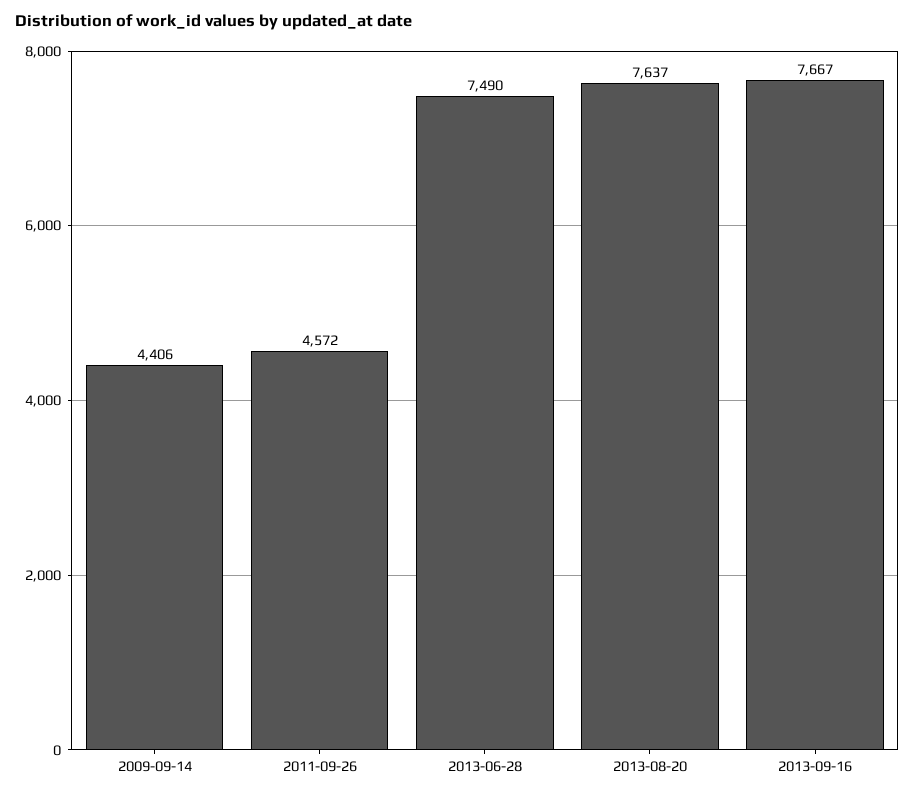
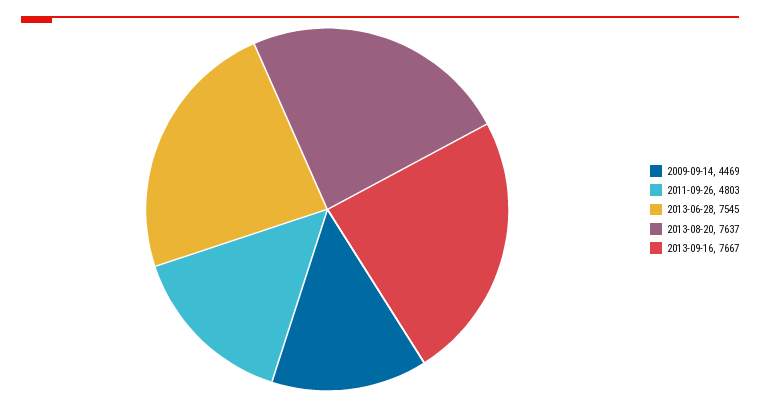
2009-09-14: 4406 -> 4469
2011-09-26: 4572 -> 4803
2013-06-28: 7490 -> 7545

